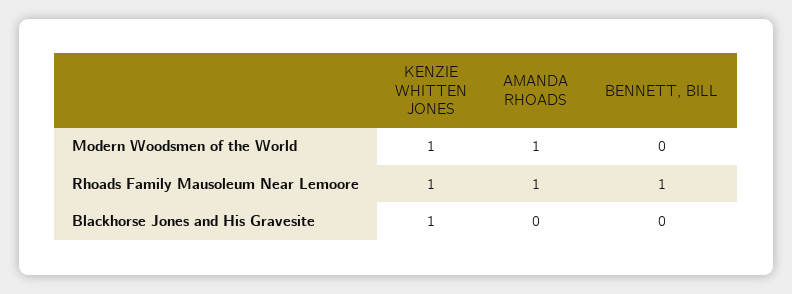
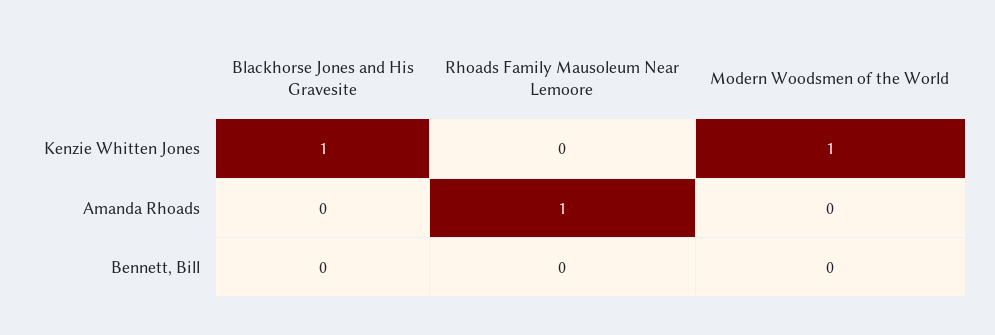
AMANDA RHOADS, Modern Woodsmen of the World: 1 -> 0
KENZIE WHITTEN JONES, Rhoads Family Mausoleum Near Lemoore: 1 -> 0
BENNETT, BILL, Rhoads Family Mausoleum Near Lemoore: 1 -> 0

